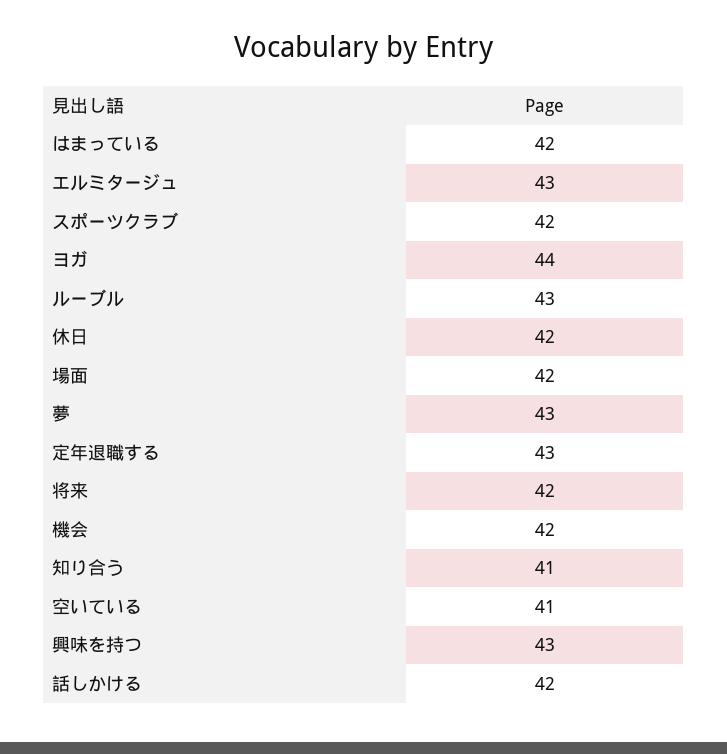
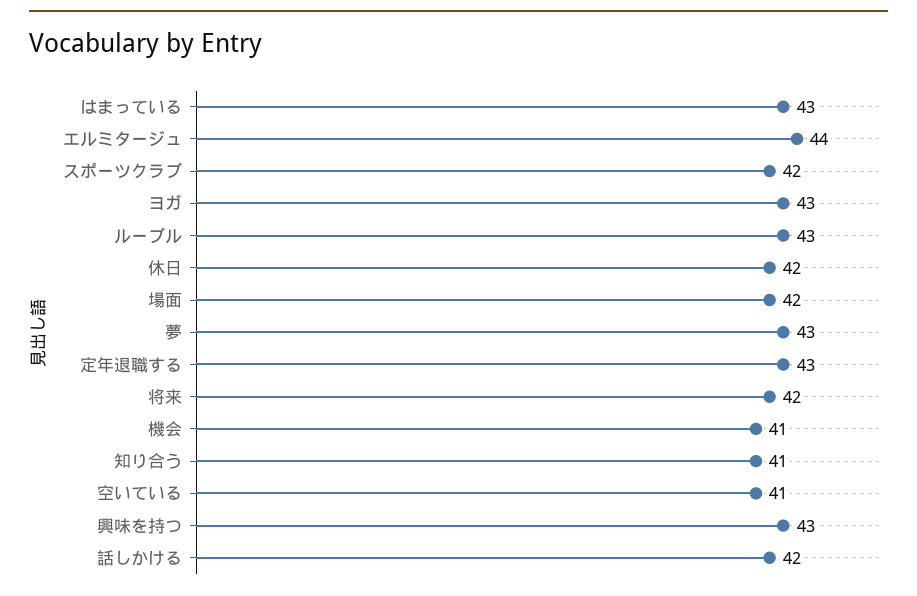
はまっている: 42 -> 43
エルミタージュ: 43 -> 44
ヨガ: 44 -> 43
機会: 42 -> 41

